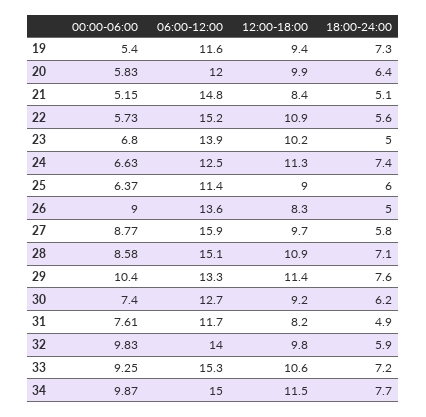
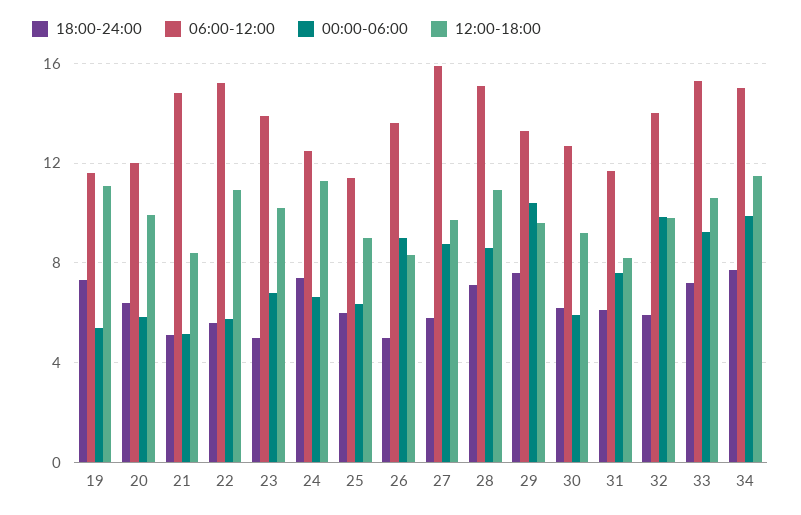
12:00-18:00, 19: 9.4 -> 11
12:00-18:00, 29: 11.4 -> 9.5
00:00-06:00, 30: 7.4 -> 6
18:00-24:00, 31: 4.9 -> 6

